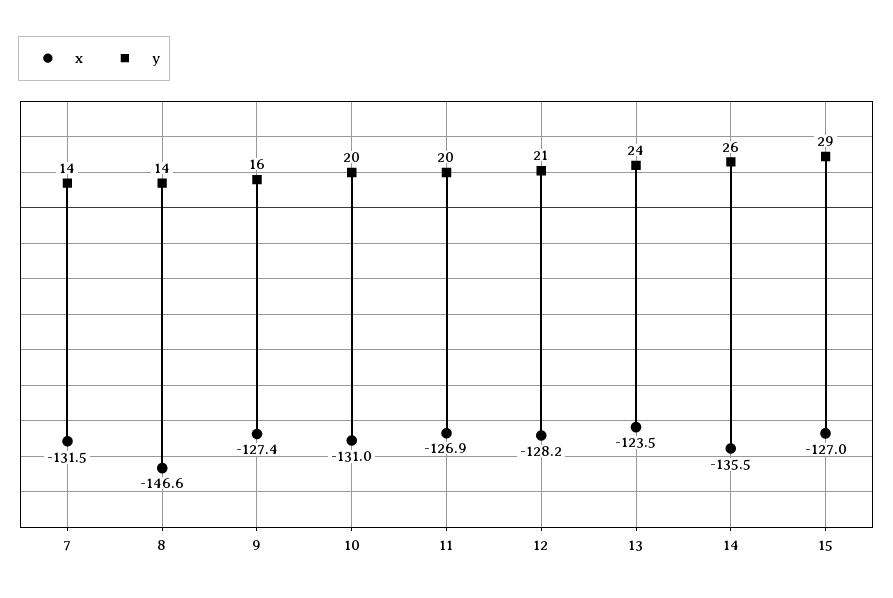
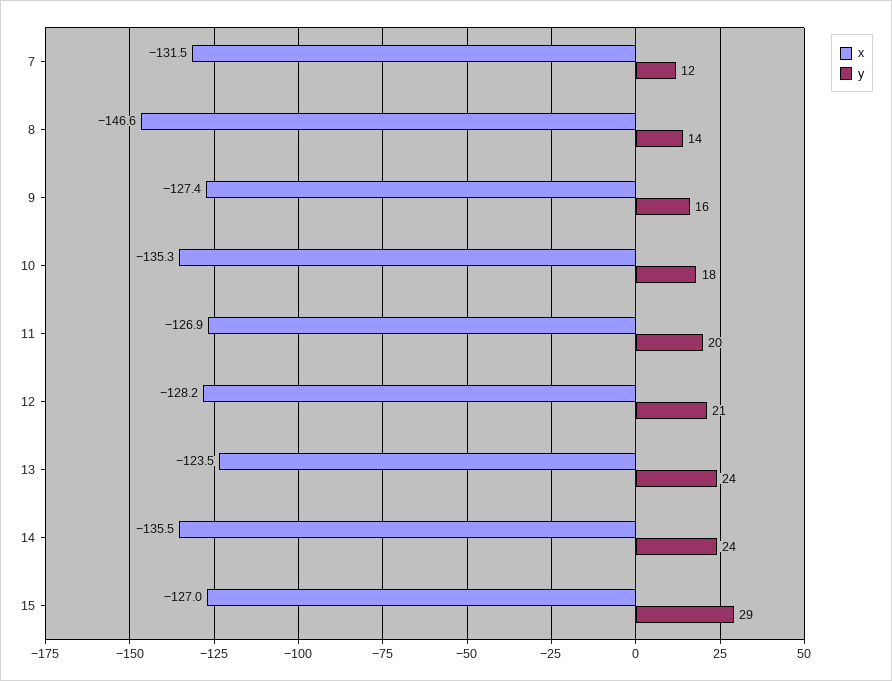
y, 7: 14 -> 12
x, 10: -131 -> -135.3
y, 10: 20 -> 18
y, 14: 26 -> 24

